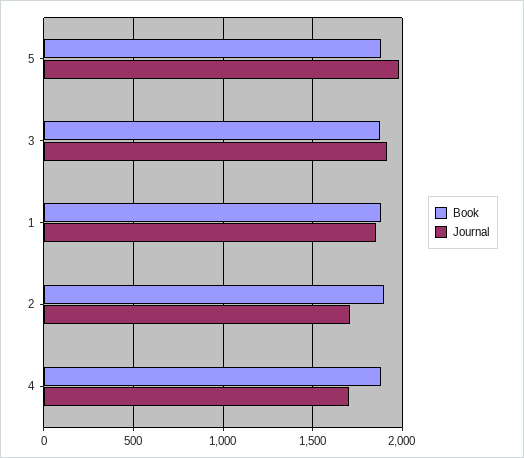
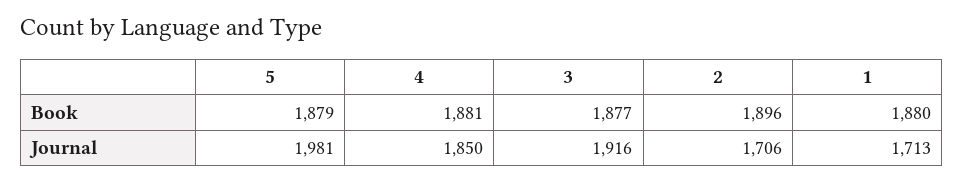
Journal, 1: 1850 -> 1713
Journal, 4: 1700 -> 1850

